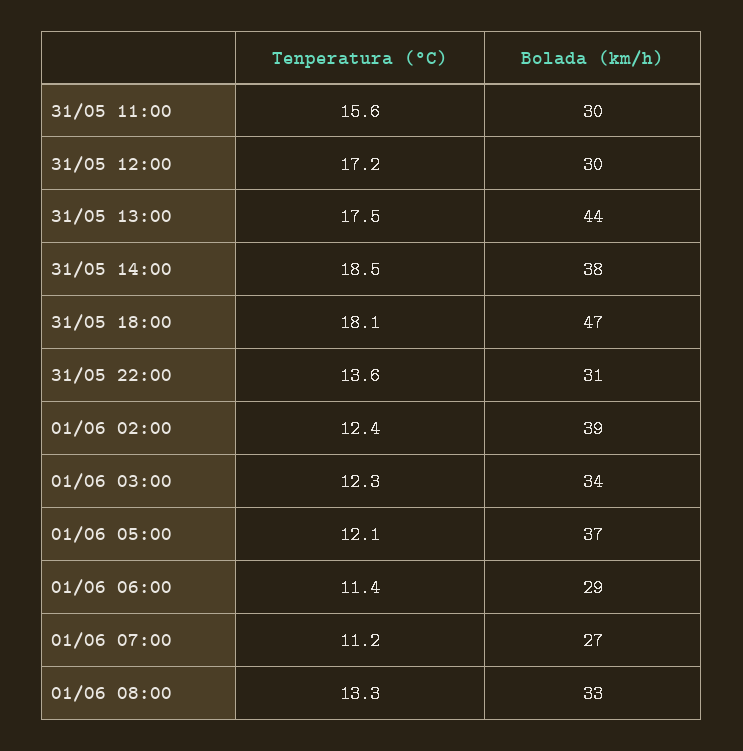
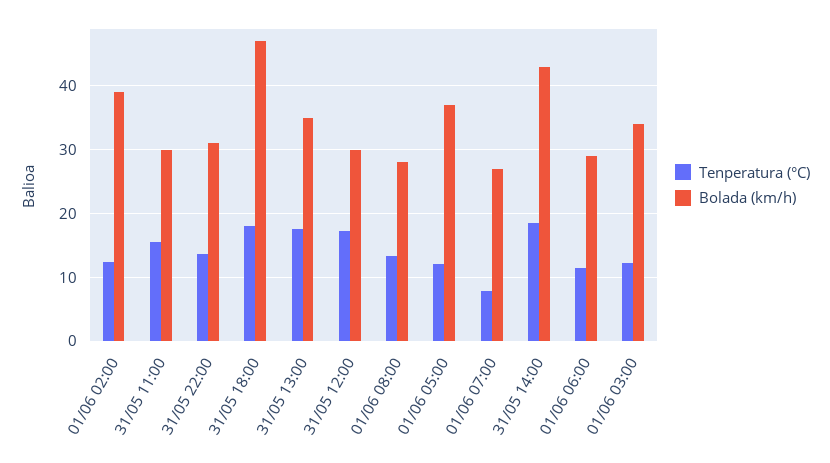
Bolada (km/h), 31/05 13:00: 44 -> 35
Bolada (km/h), 31/05 14:00: 38 -> 43
Tenperatura (°C), 01/06 07:00: 11.2 -> 8
Bolada (km/h), 01/06 08:00: 33 -> 28

